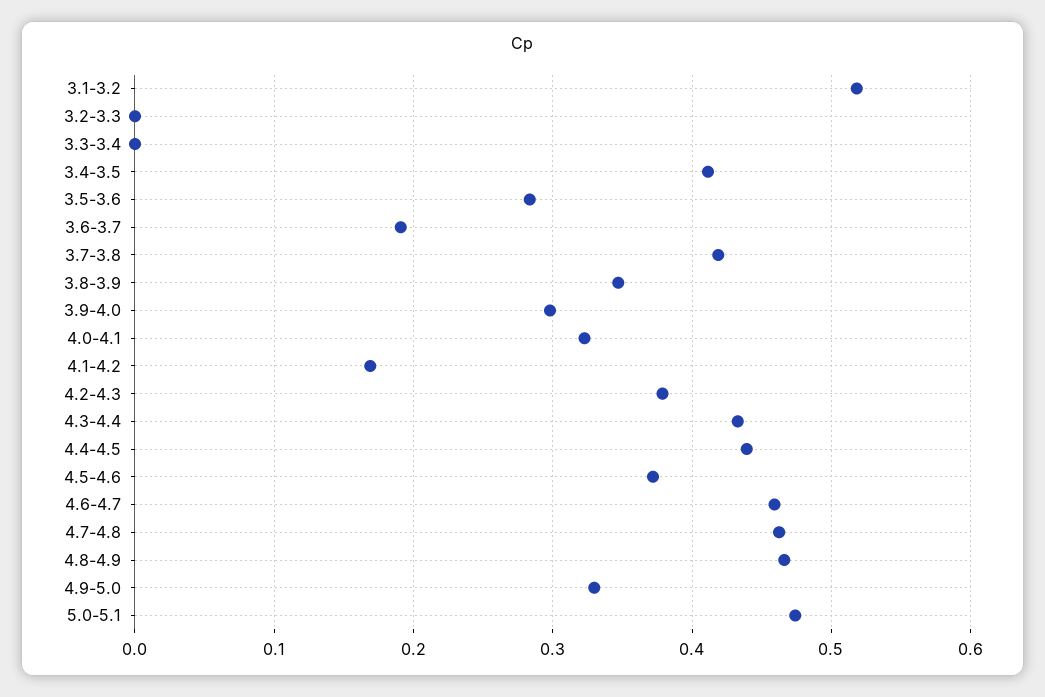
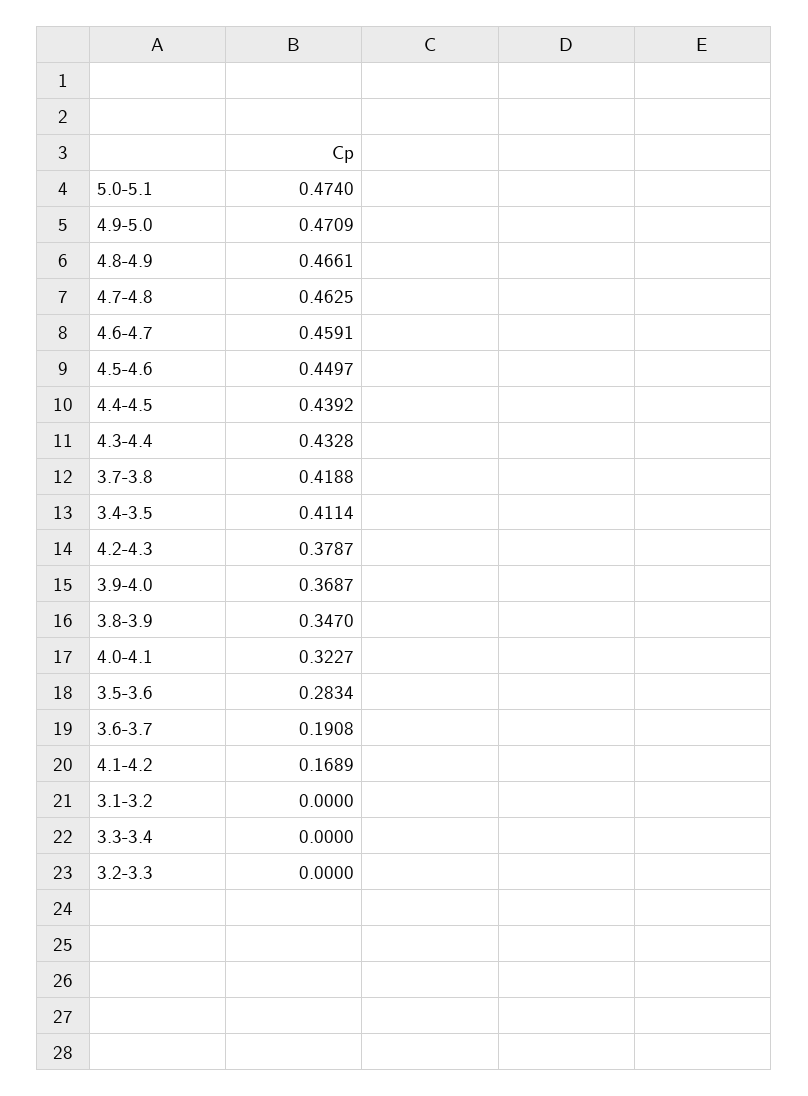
3.1-3.2: 0.52 -> 0
3.9-4.0: 0.3 -> 0.3687
4.5-4.6: 0.37 -> 0.4497
4.9-5.0: 0.33 -> 0.4709

